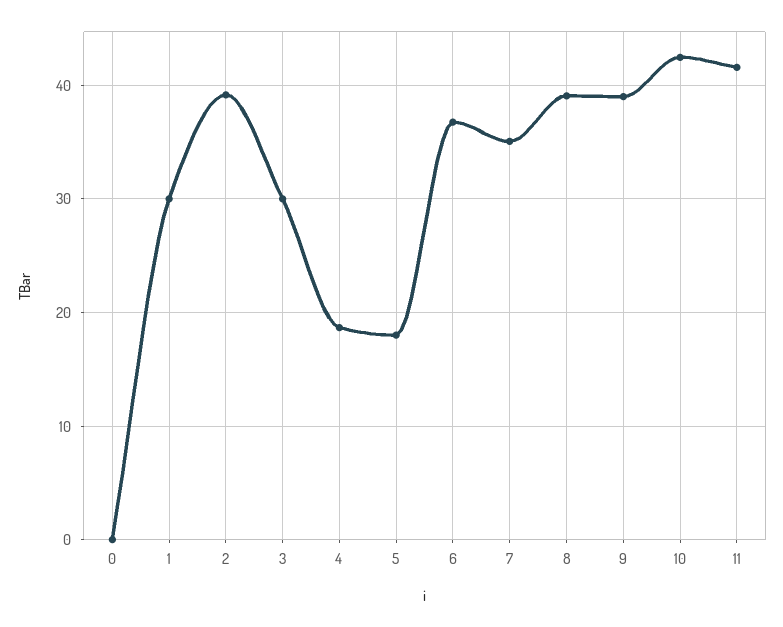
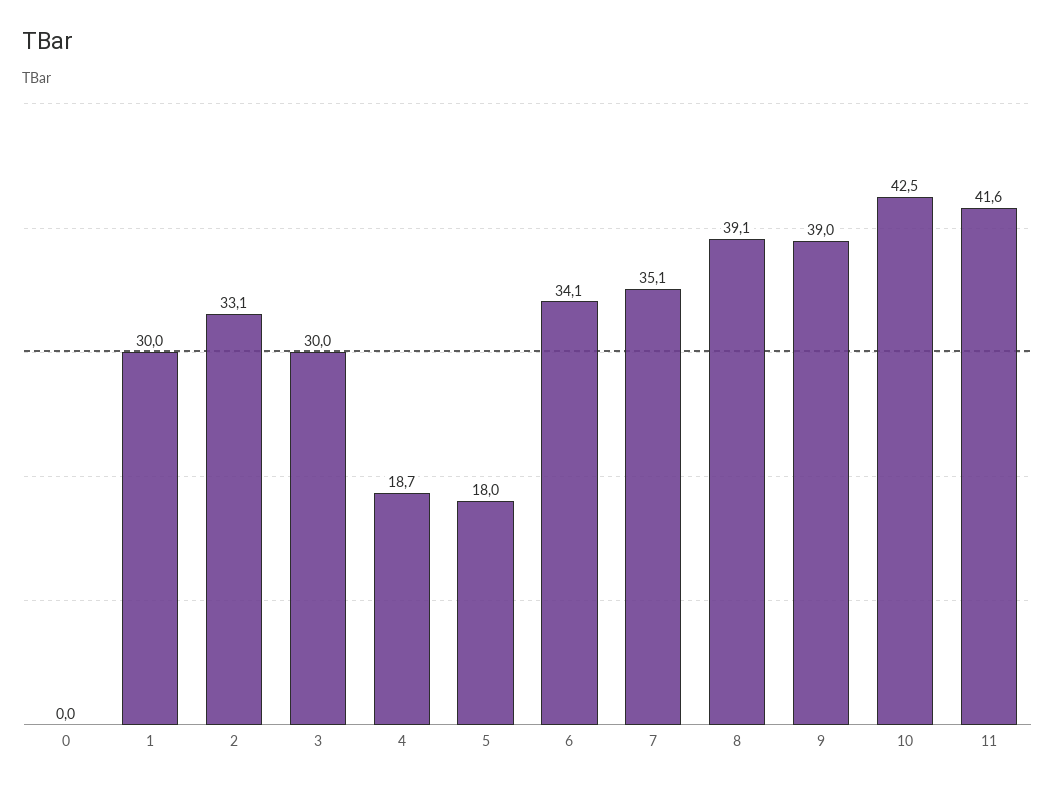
2: 39 -> 33.1
6: 37 -> 34.1

